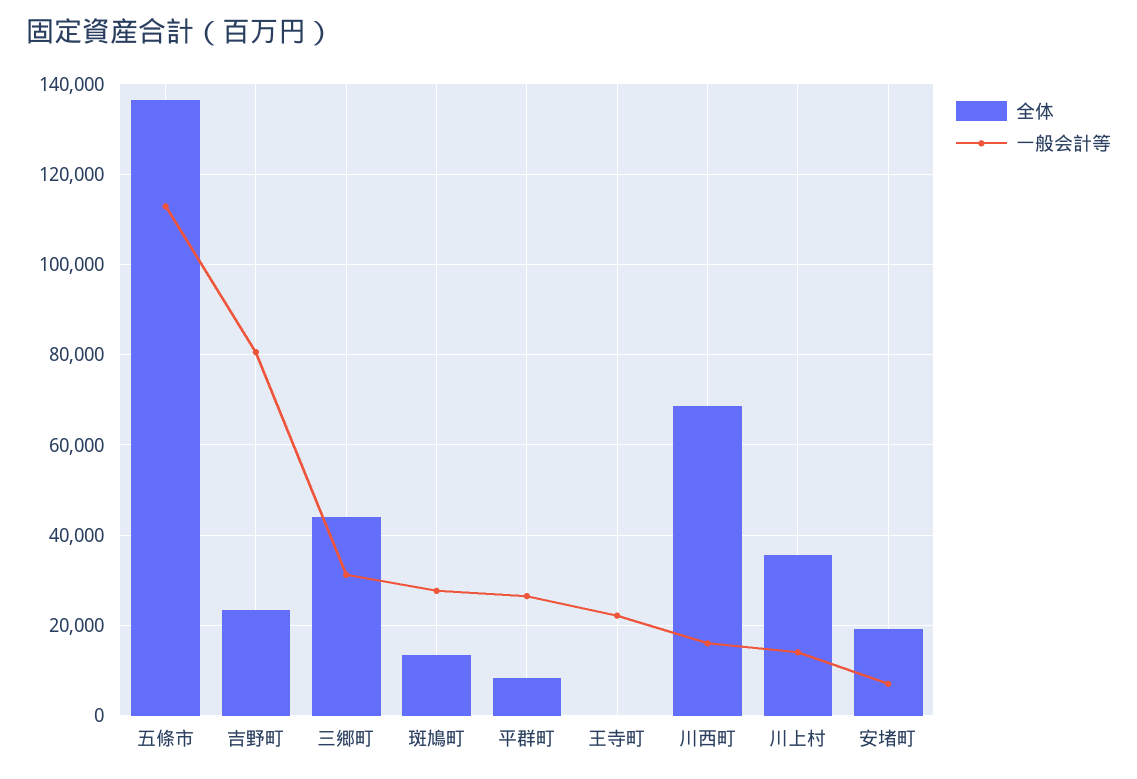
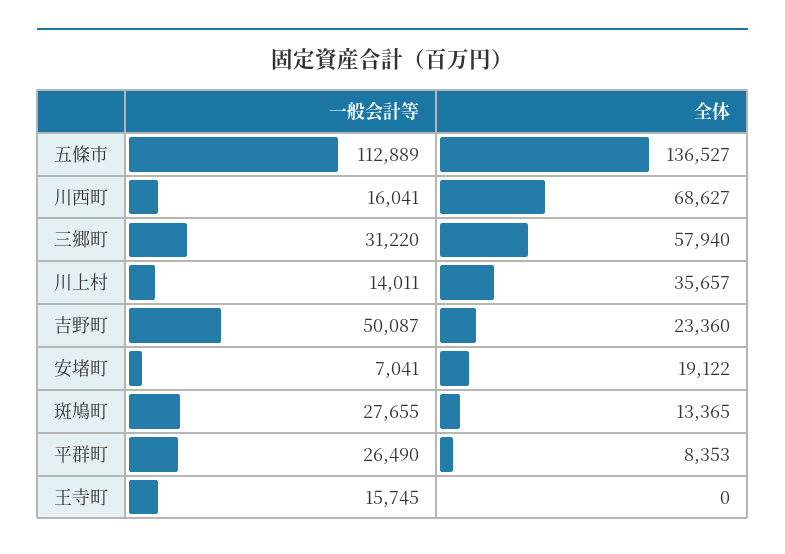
一般会計等, 吉野町: 80000 -> 50087
全体, 三郷町: 44000 -> 57940
一般会計等, 王寺町: 22000 -> 15745

